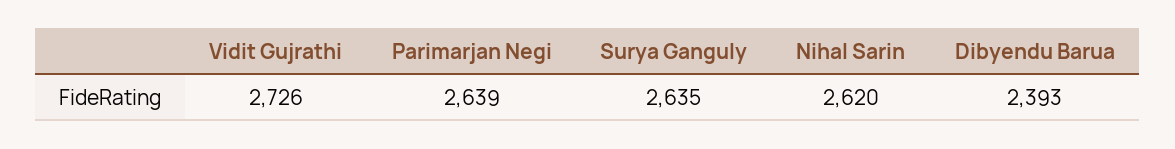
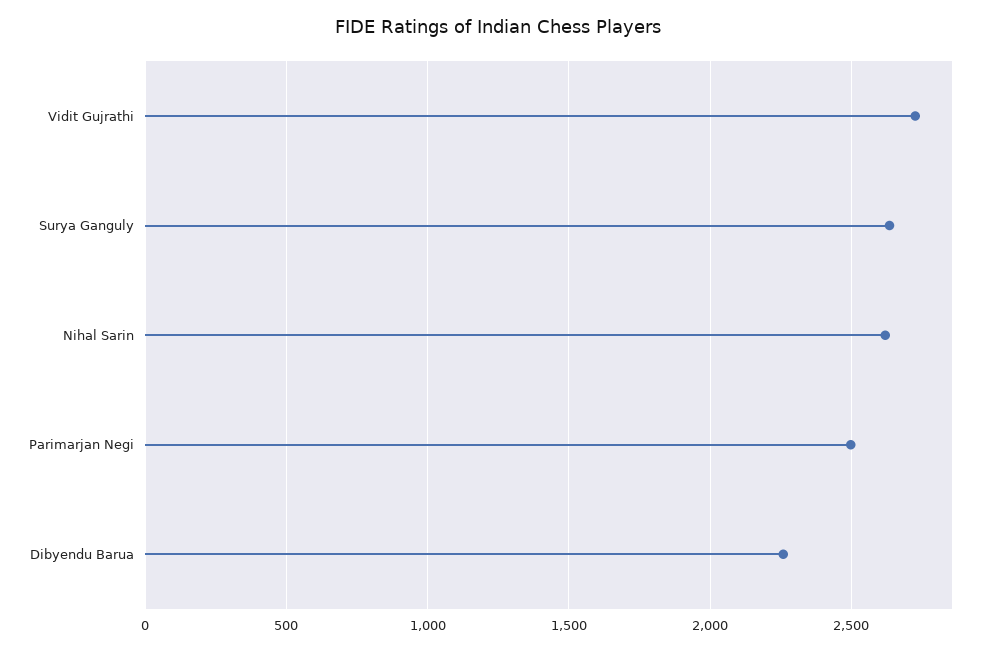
Parimarjan Negi: 2639 -> 2500
Dibyendu Barua: 2393 -> 2250

